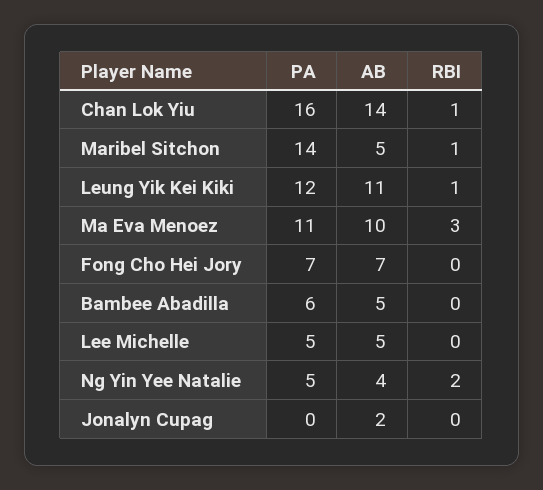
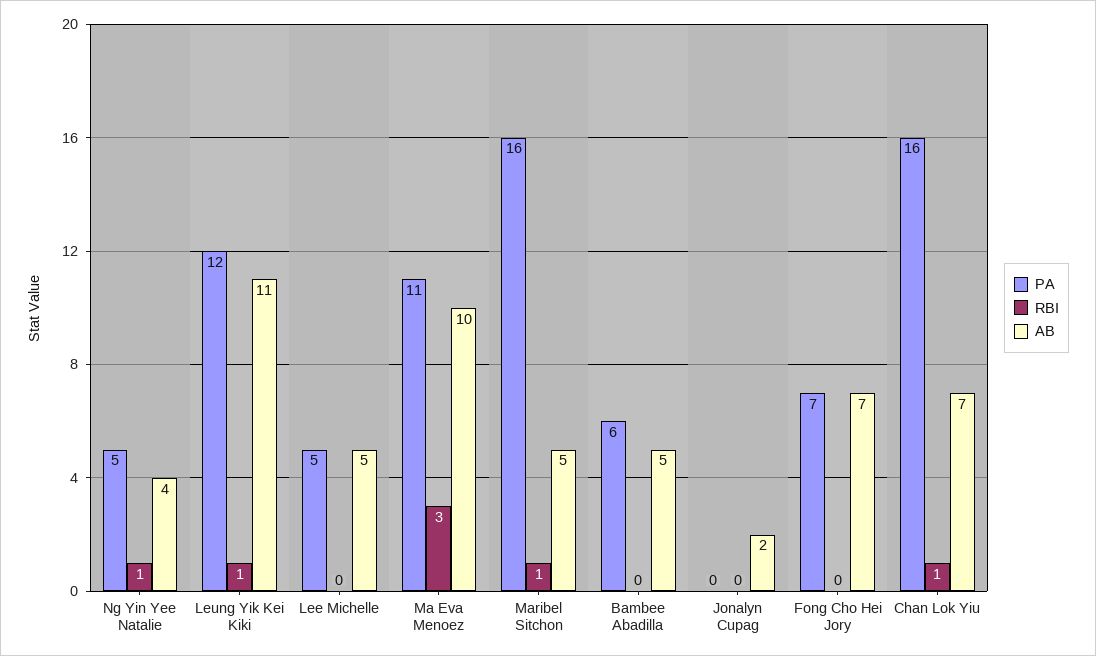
AB, Chan Lok Yiu: 14 -> 7
PA, Maribel Sitchon: 14 -> 16
RBI, Ng Yin Yee Natalie: 2 -> 1

